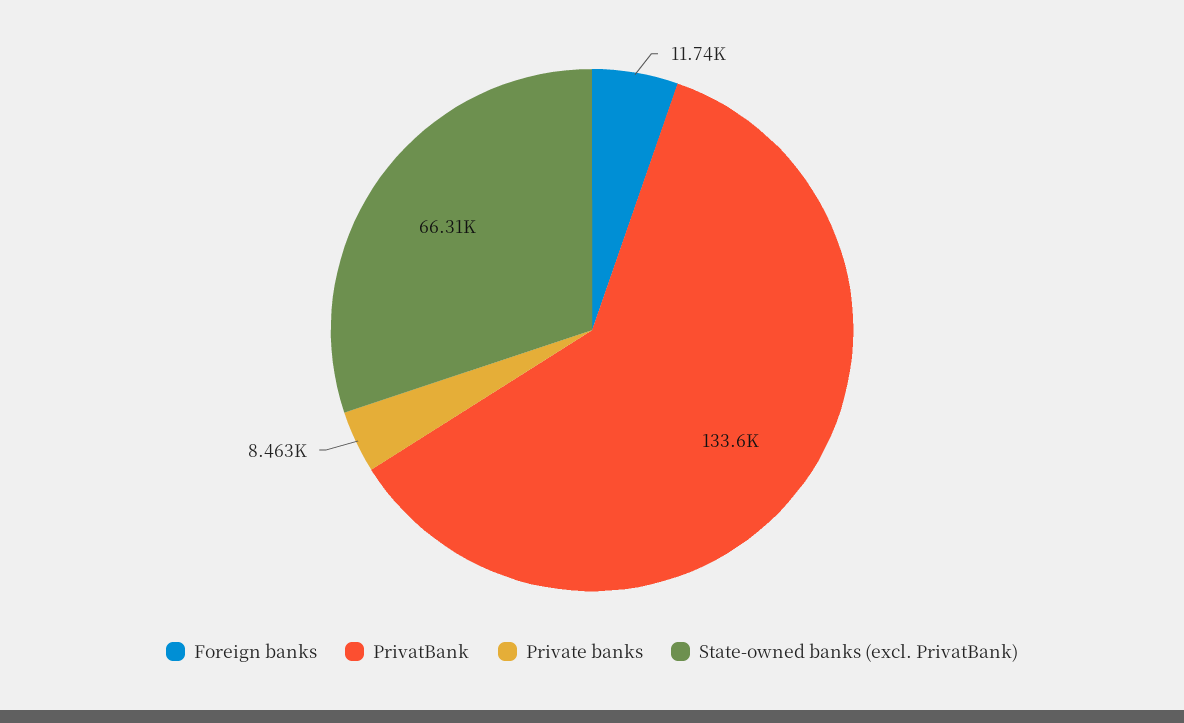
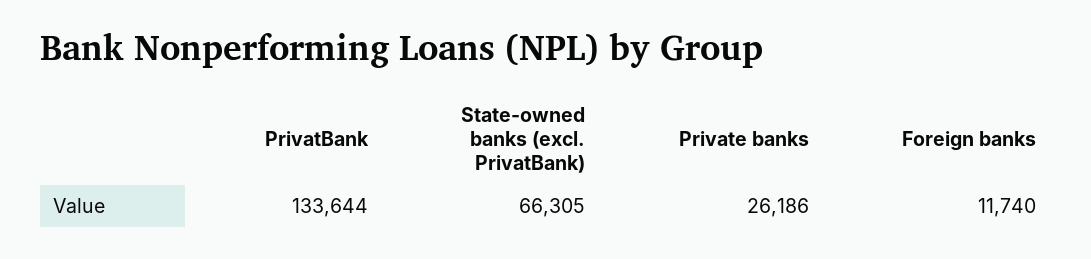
Private banks: 8463 -> 26186

